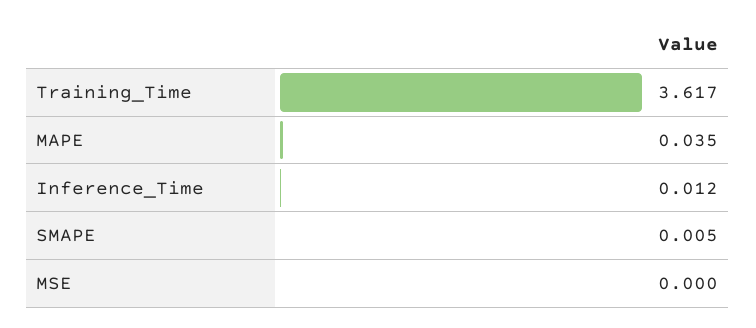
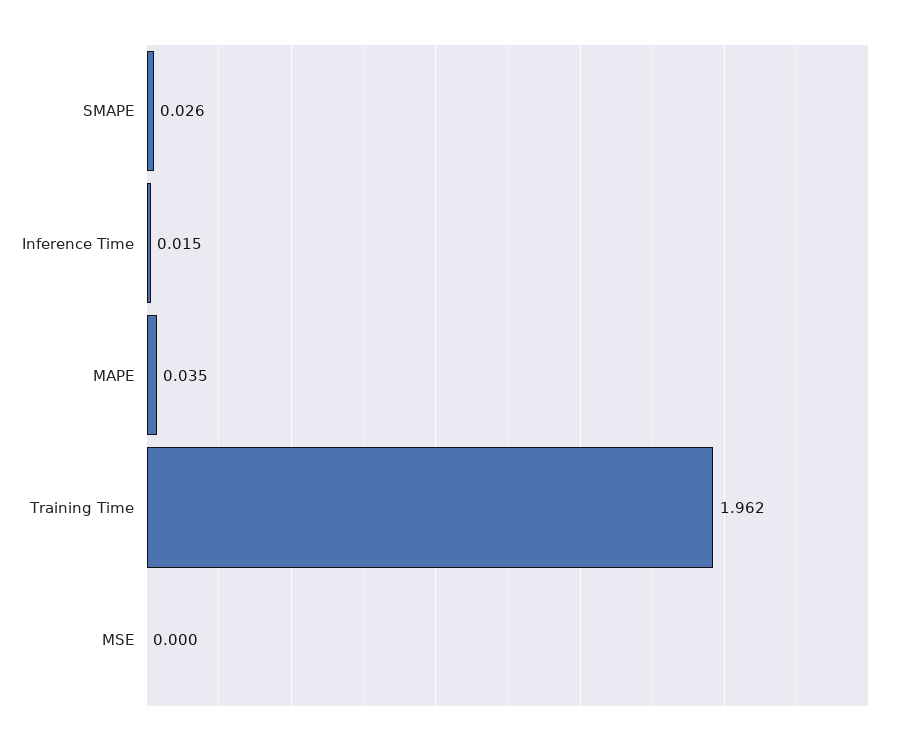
Training_Time: 3.617 -> 1.962
Inference_Time: 0.012 -> 0.015
SMAPE: 0.005 -> 0.026

